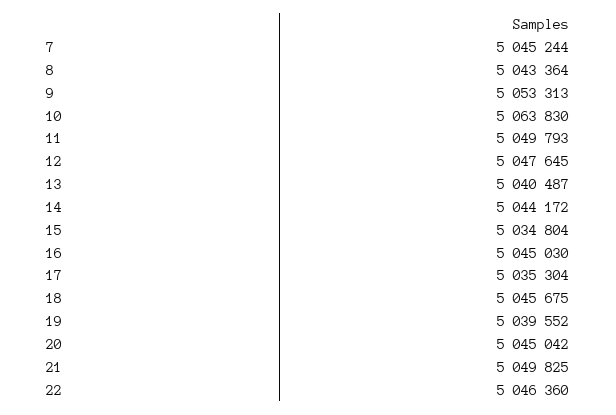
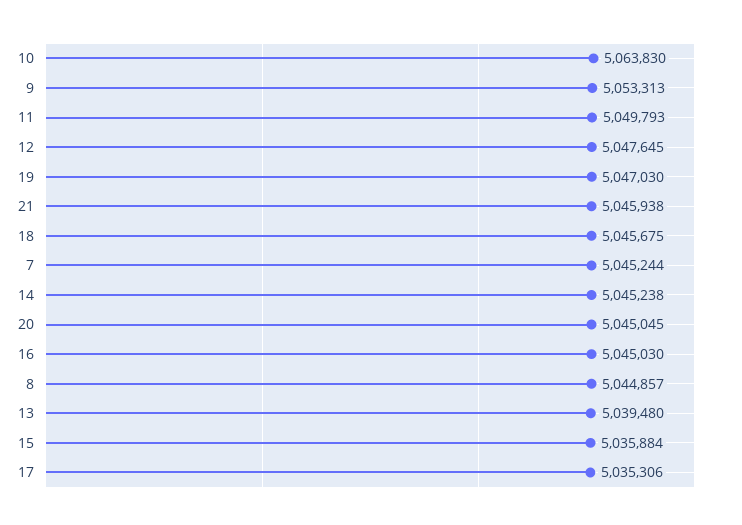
8: 5043364 -> 5044857
13: 5040487 -> 5039480
14: 5044172 -> 5045238
15: 5034804 -> 5035884
17: 5035304 -> 5035306
19: 5039552 -> 5047030
20: 5045042 -> 5045045
21: 5049825 -> 5045938
22: 5046360 -> none

